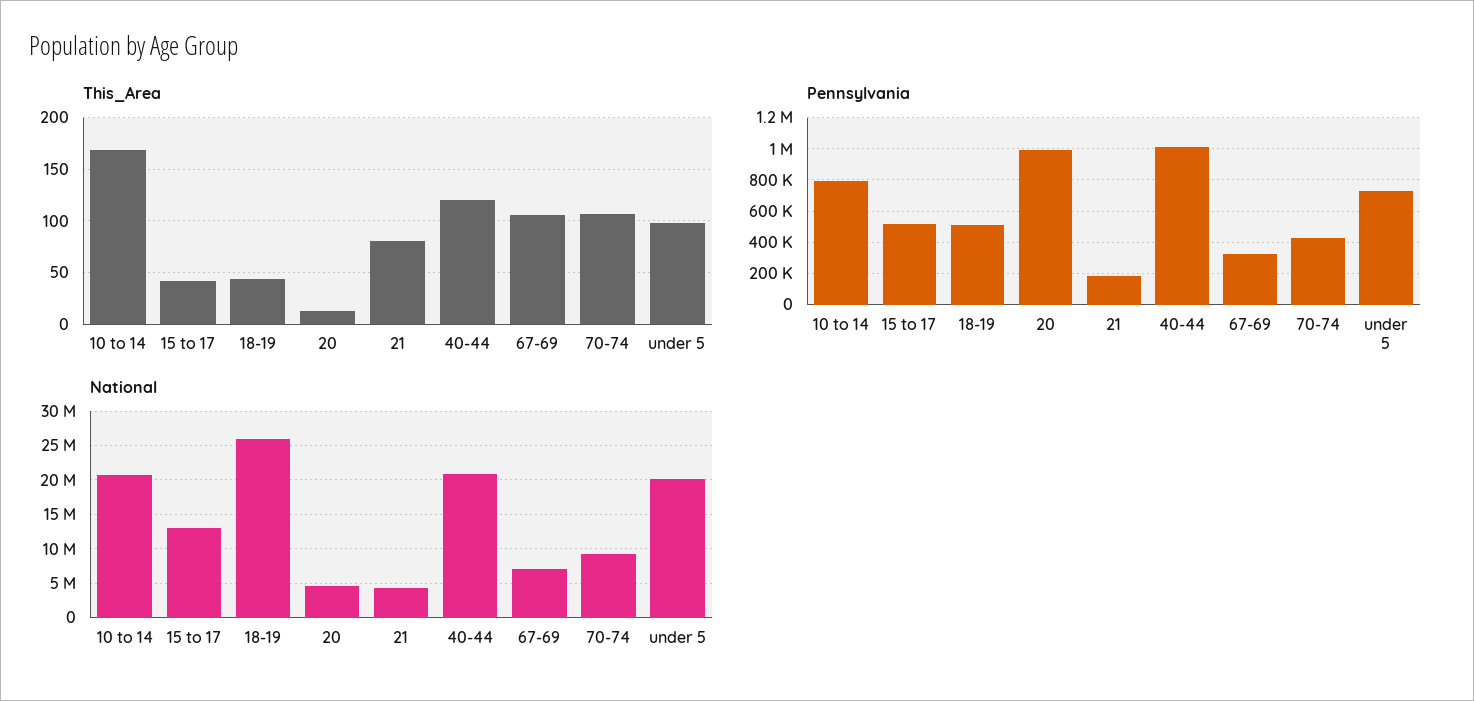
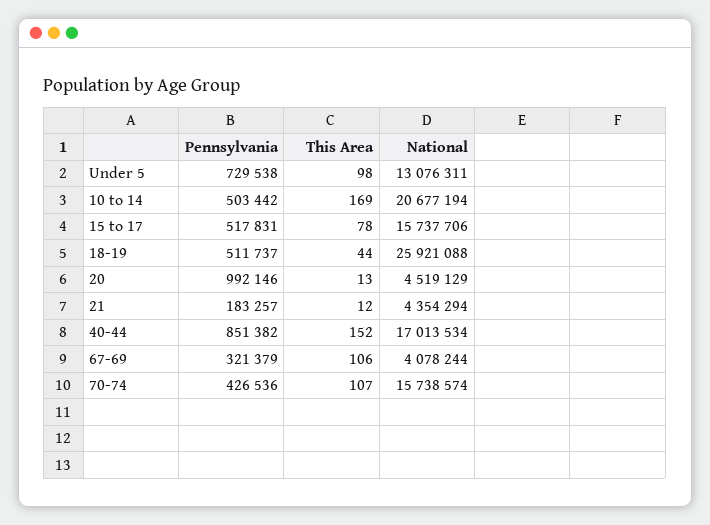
This_Area, 15 to 17: 40 -> 78
This_Area, 21: 80 -> 12
This_Area, 40-44: 120 -> 152
Pennsylvania, 10 to 14: 800000 -> 503442
Pennsylvania, 40-44: 1000000 -> 851382
National, 15 to 17: 13000000 -> 15737706
National, 40-44: 21000000 -> 17013534
National, 67-69: 7000000 -> 4078244
National, 70-74: 9000000 -> 15738574
National, under 5: 20000000 -> 13076311

